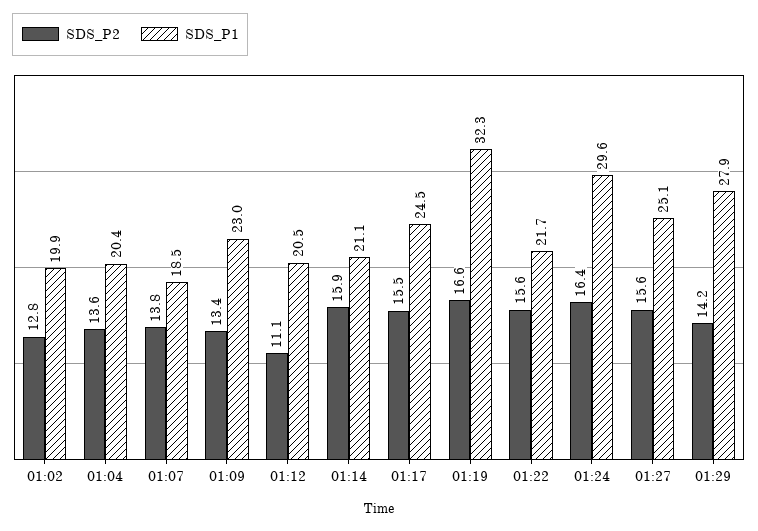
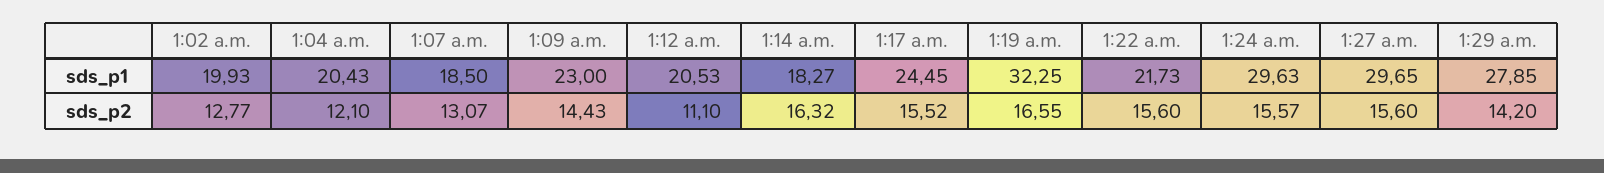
SDS_P2, 01:04: 13.6 -> 12.1
SDS_P2, 01:07: 13.8 -> 13.07
SDS_P2, 01:09: 13.4 -> 14.43
SDS_P2, 01:14: 15.9 -> 16.32
SDS_P1, 01:14: 21.1 -> 18.27
SDS_P2, 01:24: 16.4 -> 15.57
SDS_P1, 01:27: 25.1 -> 29.65

